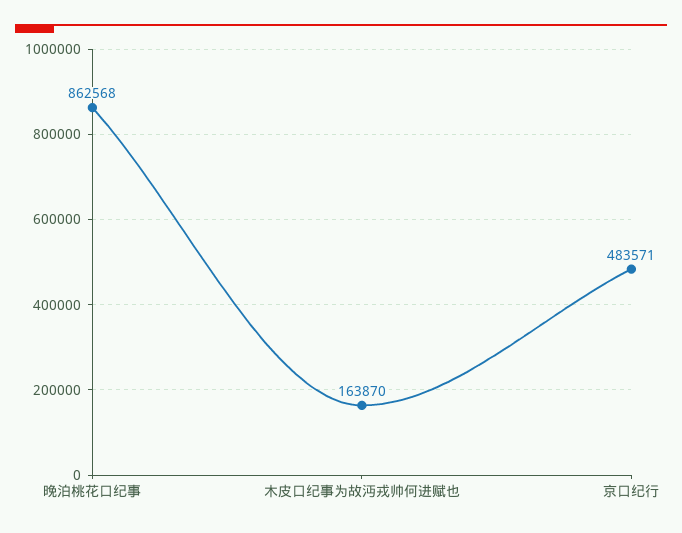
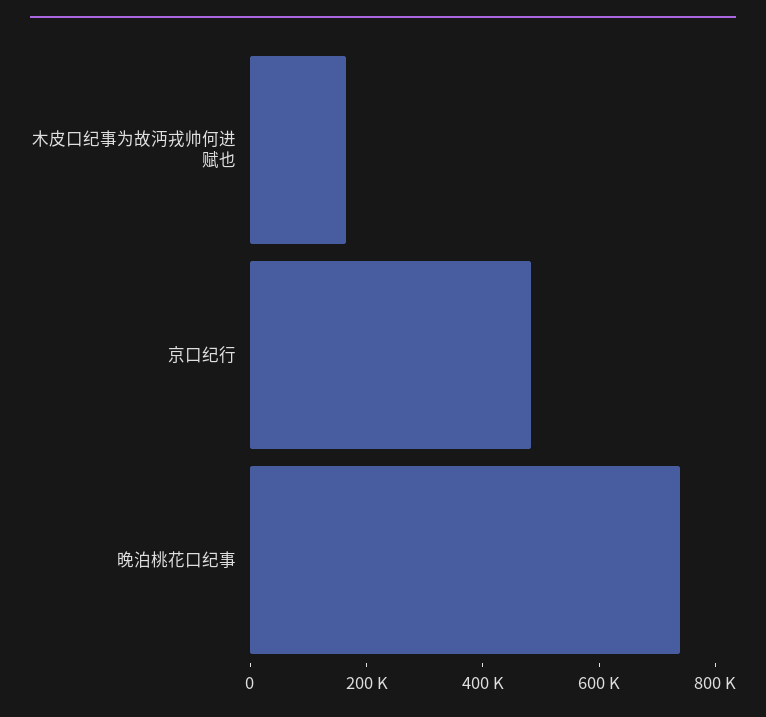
晚泊桃花口纪事: 862568 -> 750000

